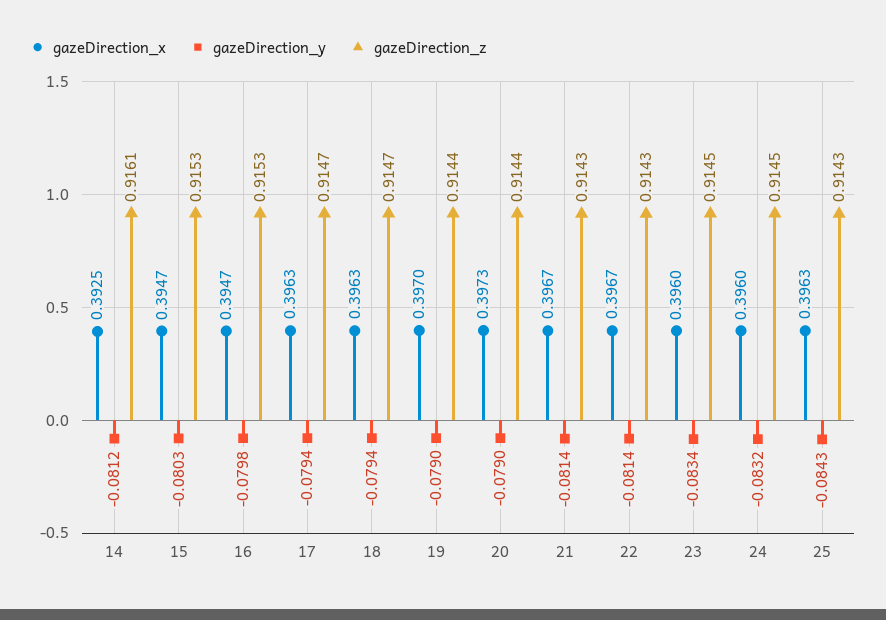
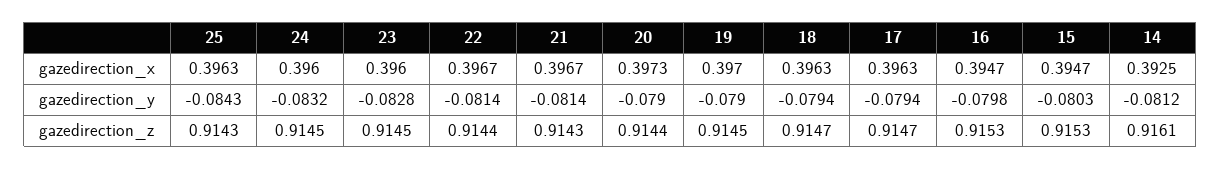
gazeDirection_z, 19: 0.9144 -> 0.9145
gazeDirection_z, 22: 0.9143 -> 0.9144
gazeDirection_y, 23: -0.0834 -> -0.0828

